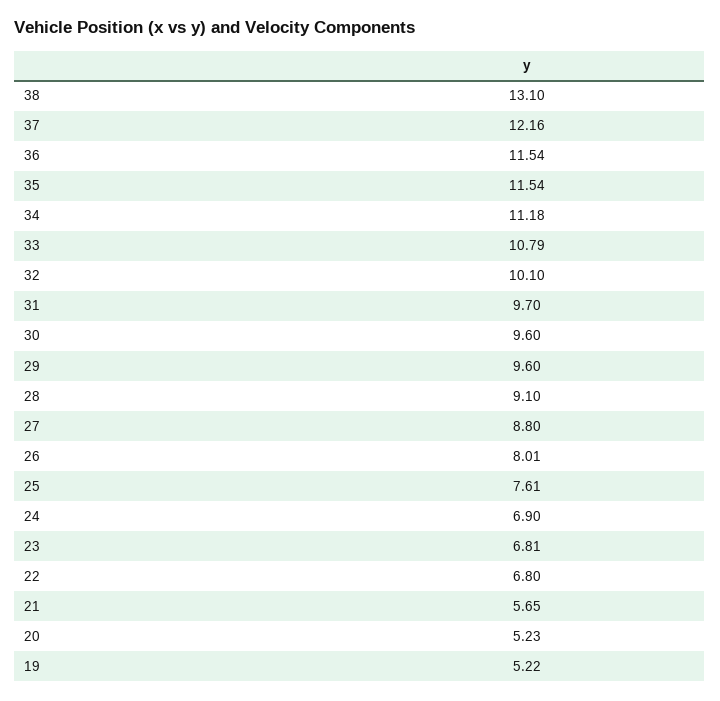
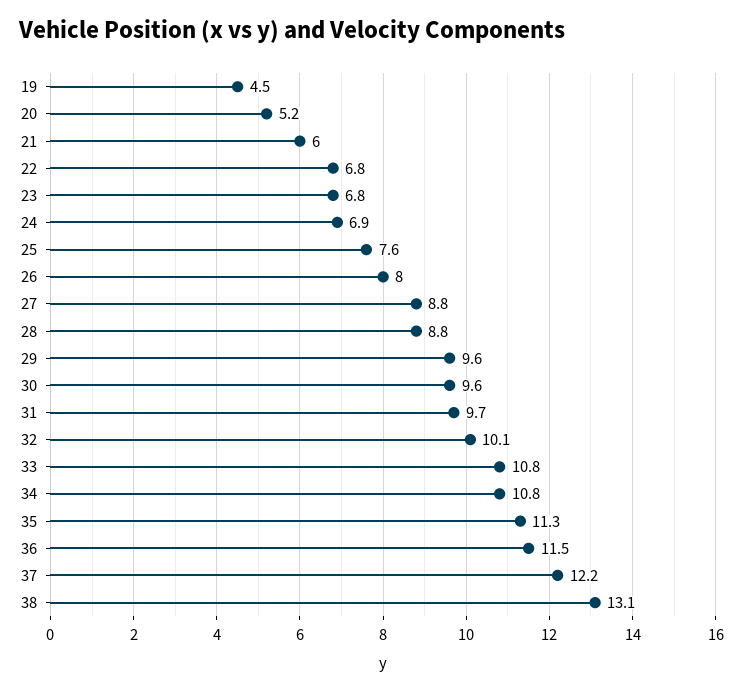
35: 11.54 -> 11.3
34: 11.18 -> 10.8
28: 9.1 -> 8.8
21: 5.65 -> 6
19: 5.22 -> 4.5

